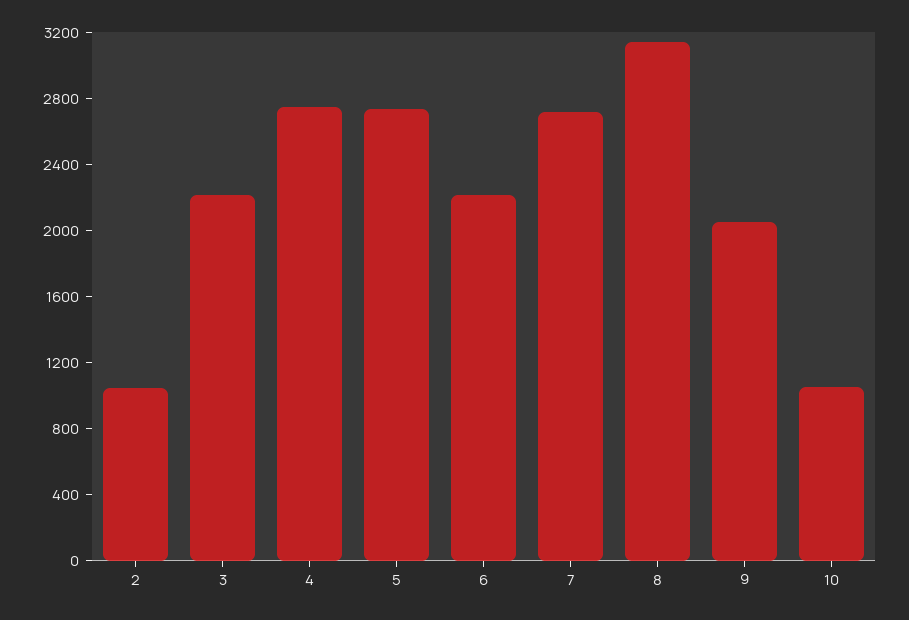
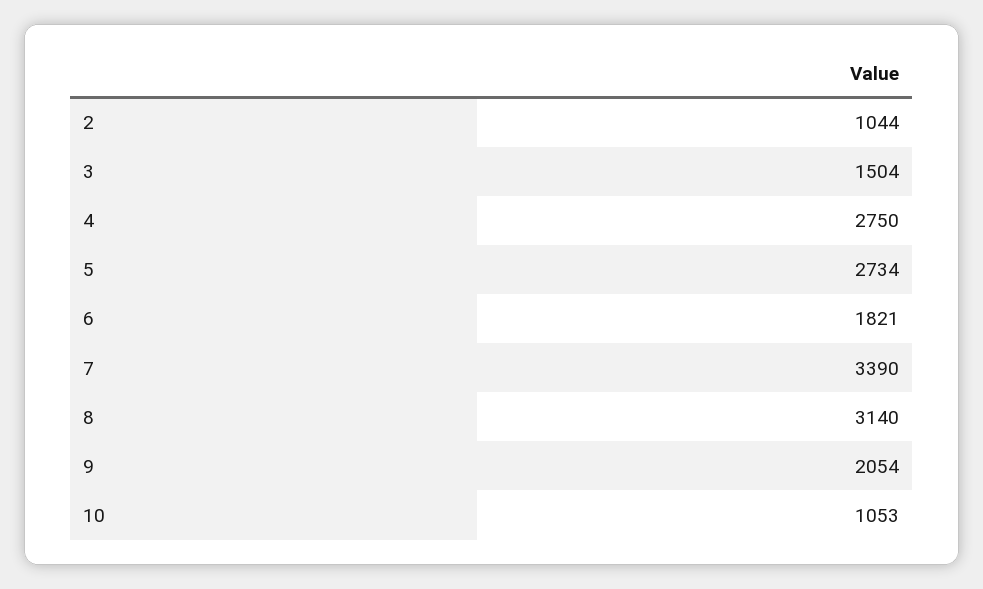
3: 2200 -> 1504
6: 2200 -> 1821
7: 2700 -> 3390

